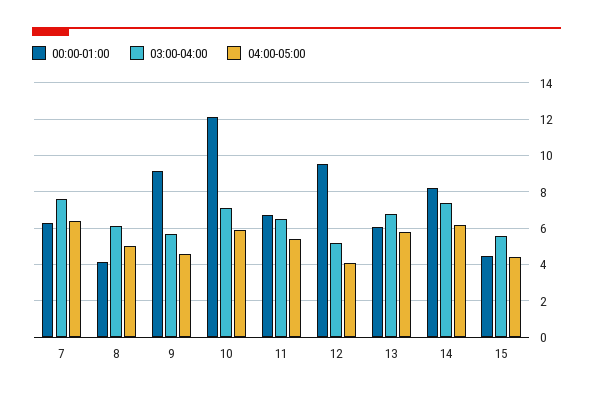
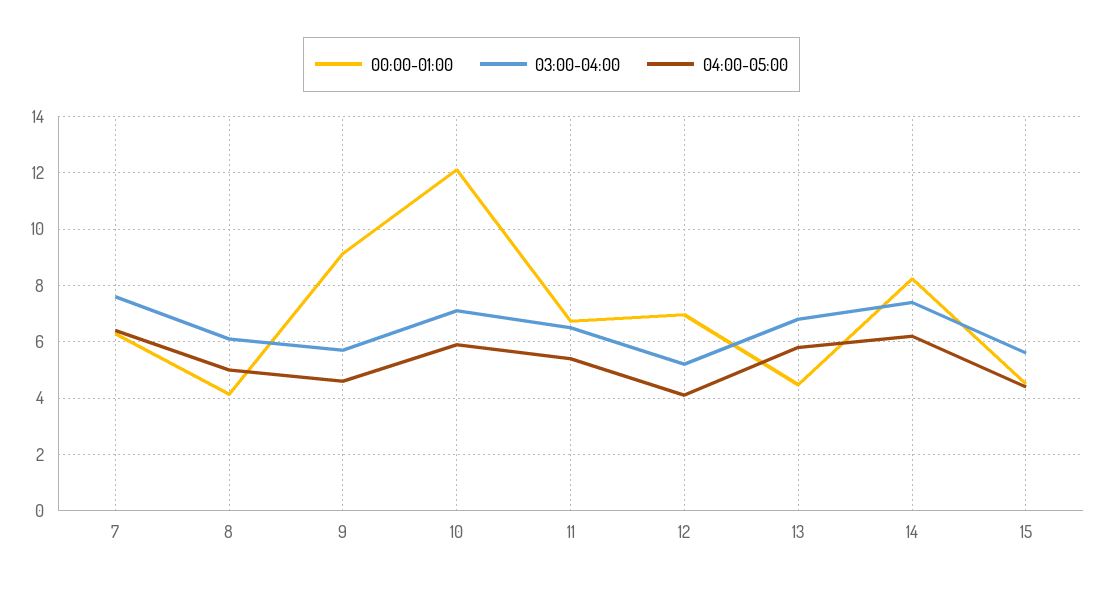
00:00-01:00, 12: 9.5 -> 7
00:00-01:00, 13: 6 -> 4.5

